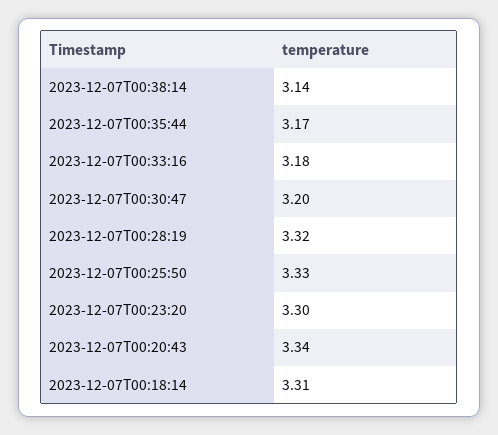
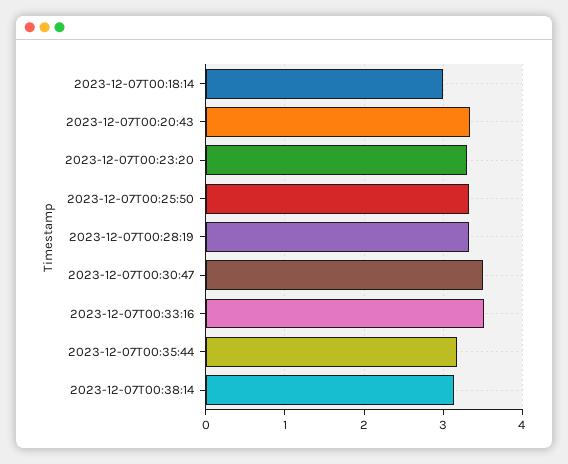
2023-12-07T00:33:16: 3.18 -> 3.5
2023-12-07T00:30:47: 3.2 -> 3.5
2023-12-07T00:18:14: 3.31 -> 3

